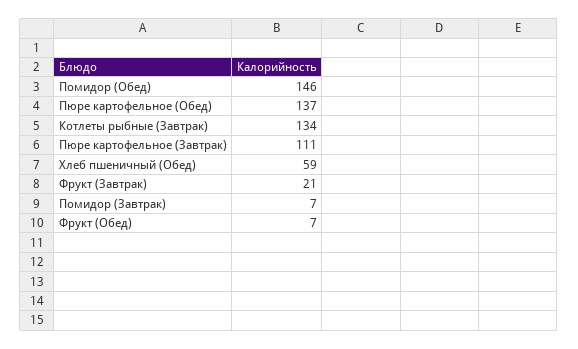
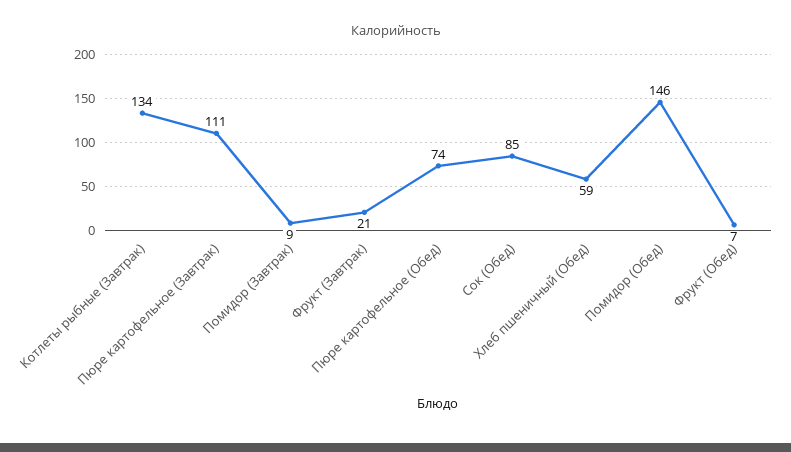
Пюре картофельное (Обед): 137 -> 74
Помидор (Завтрак): 7 -> 9
Сок (Обед): none -> 85

